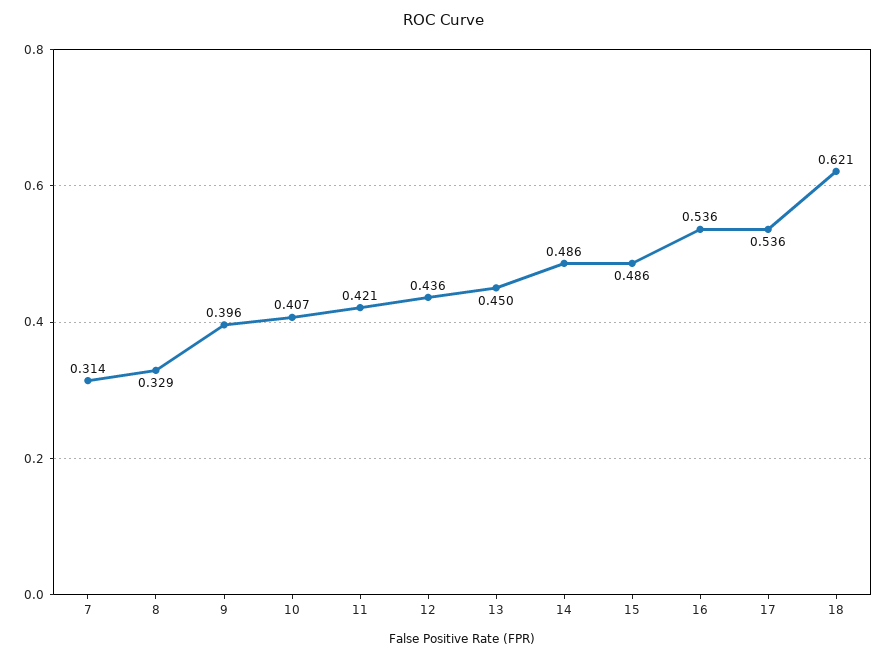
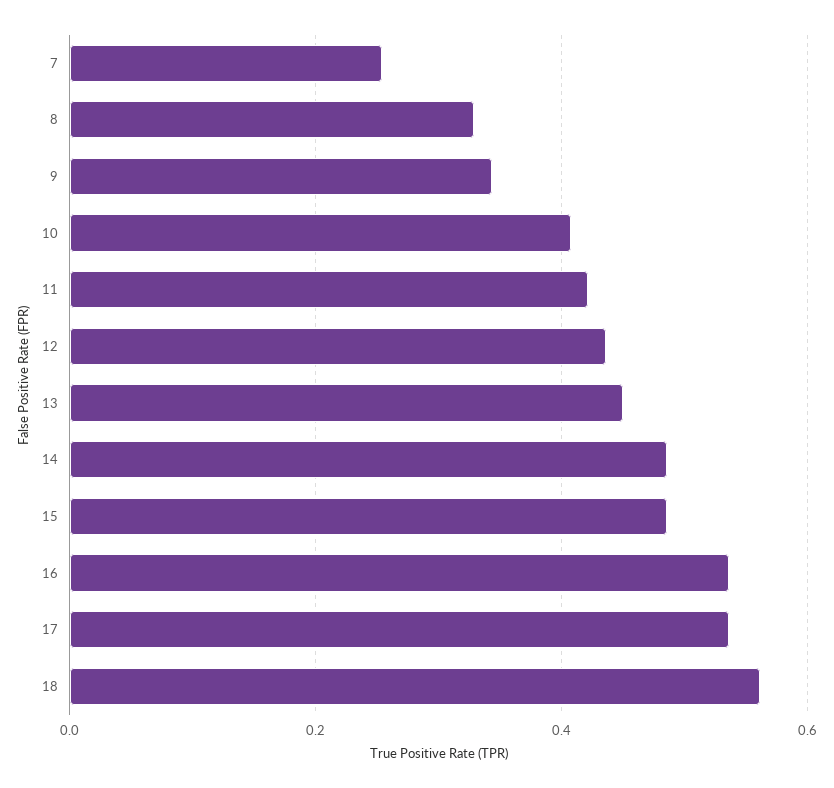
7: 0.314 -> 0.26
9: 0.396 -> 0.34
18: 0.621 -> 0.56

